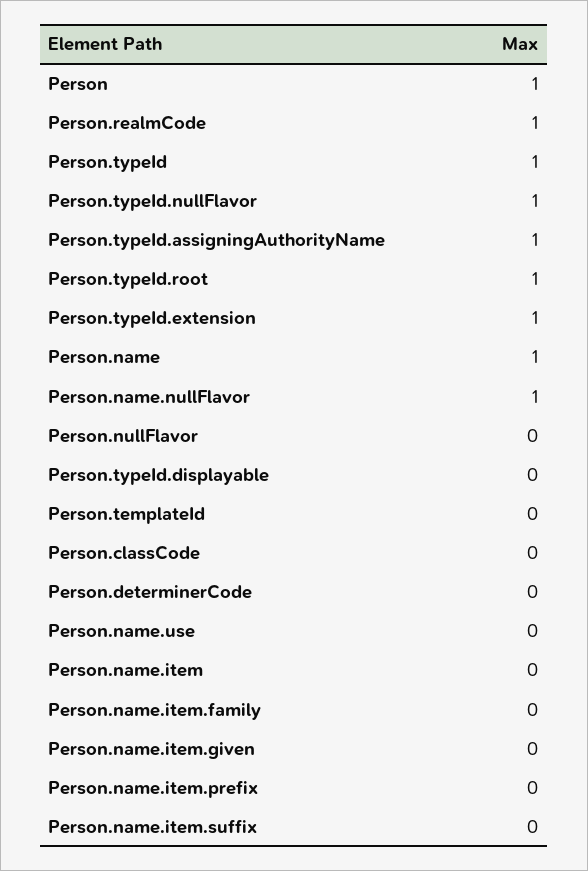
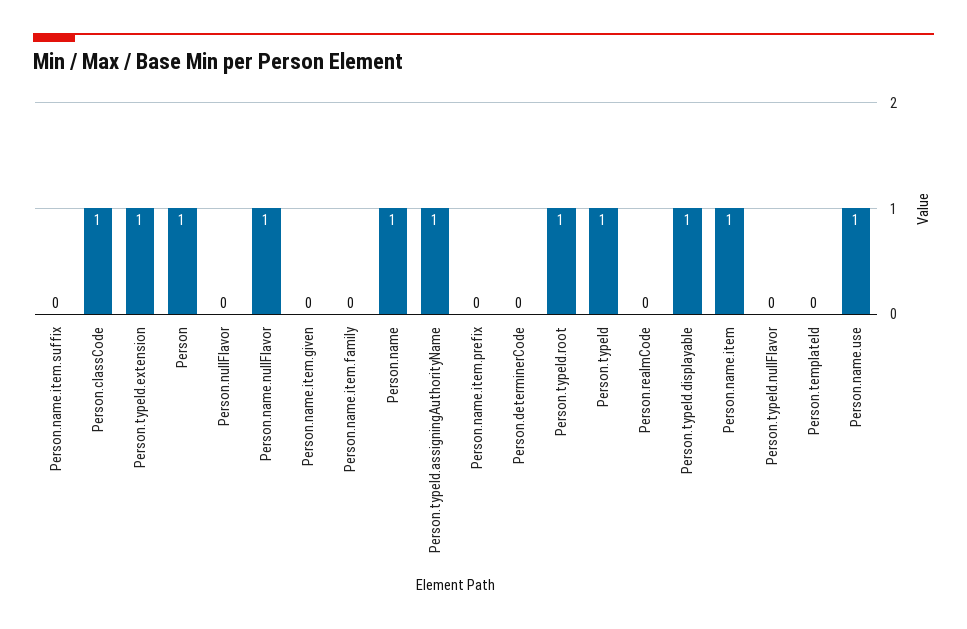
Person.realmCode: 1 -> 0
Person.typeId.nullFlavor: 1 -> 0
Person.typeId.displayable: 0 -> 1
Person.classCode: 0 -> 1
Person.name.use: 0 -> 1
Person.name.item: 0 -> 1

